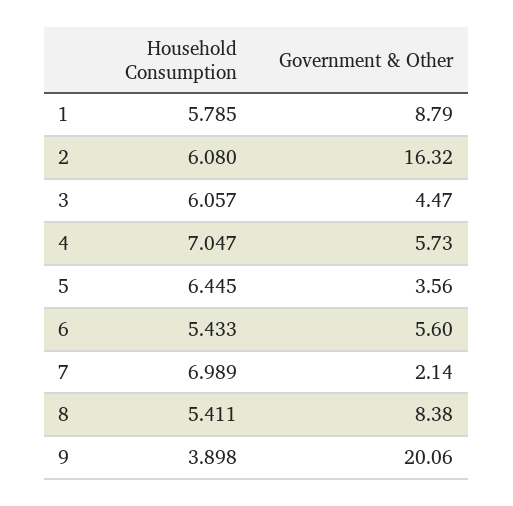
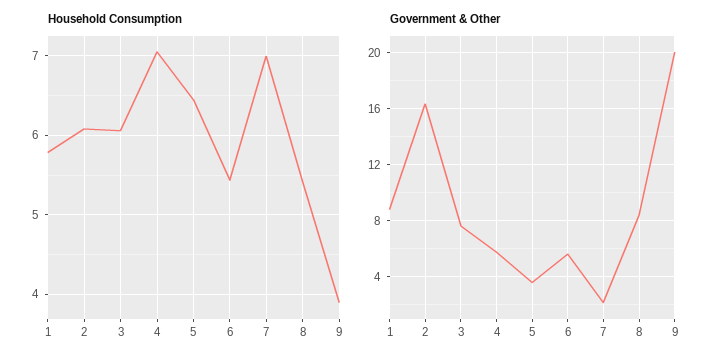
Government & Other, 3: 4.47 -> 7.5

